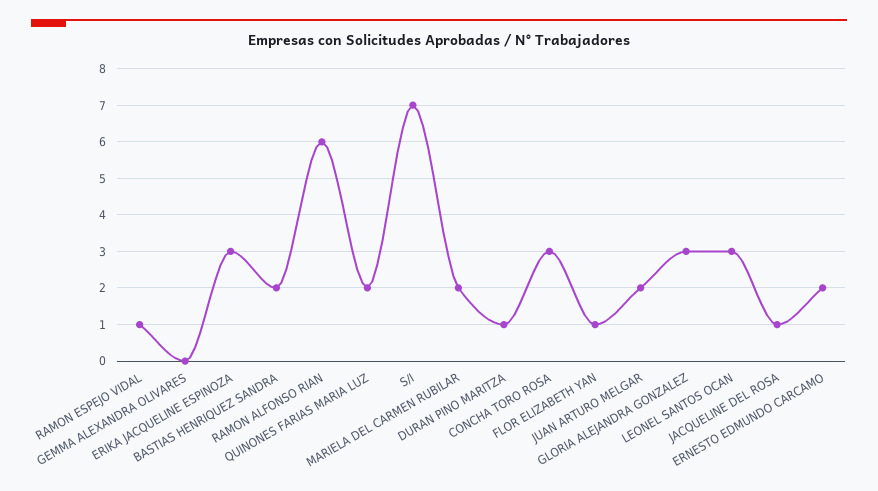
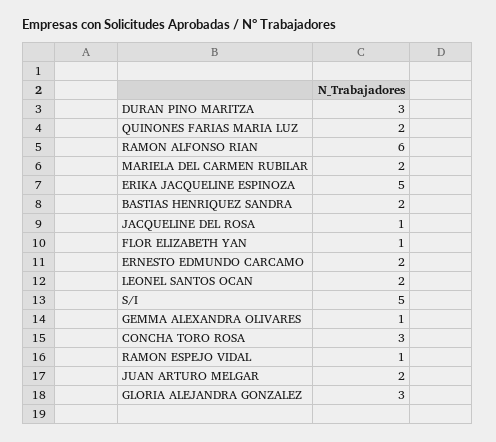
GEMMA ALEXANDRA OLIVARES: 0 -> 1
ERIKA JACQUELINE ESPINOZA: 3 -> 5
S/I: 7 -> 5
DURAN PINO MARITZA: 1 -> 3
LEONEL SANTOS OCAN: 3 -> 2

